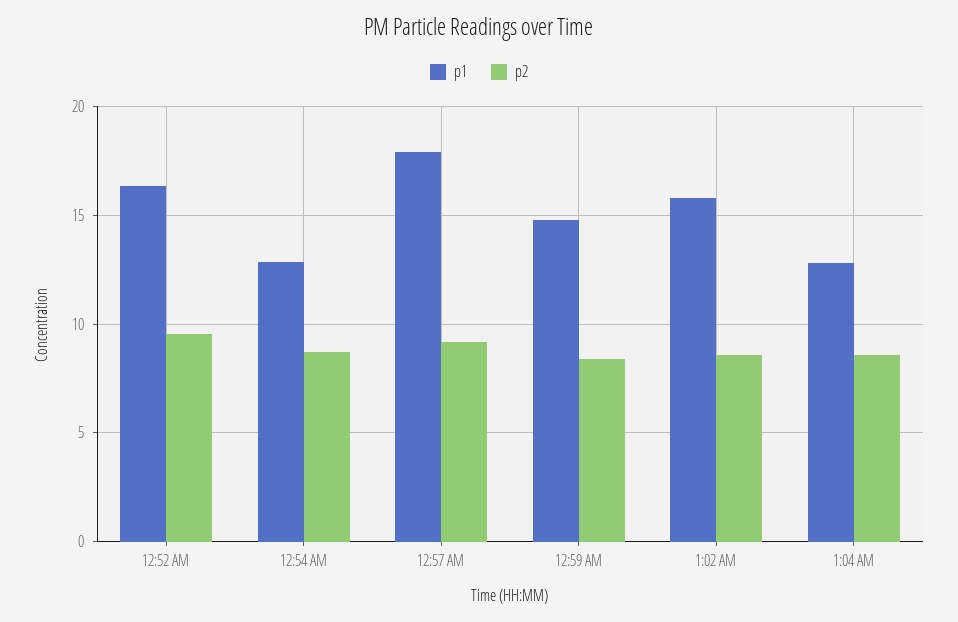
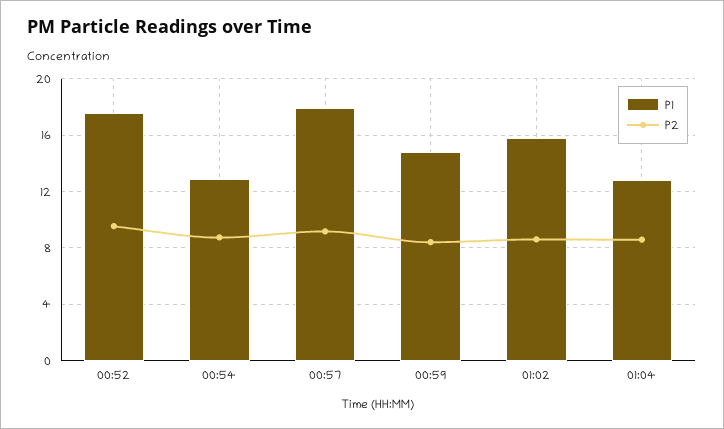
p1, 12:52 AM: 16.5 -> 17.5

